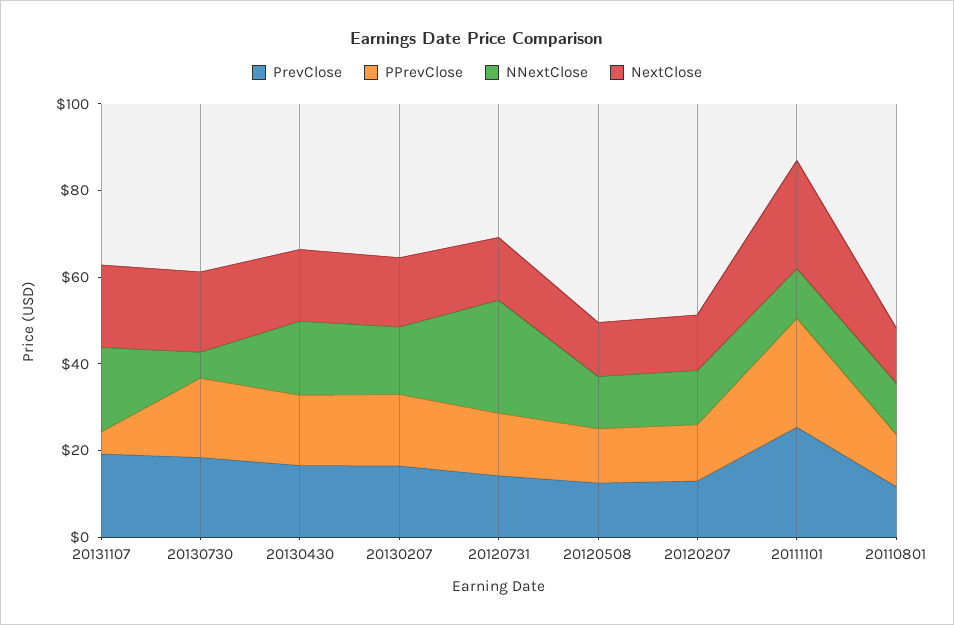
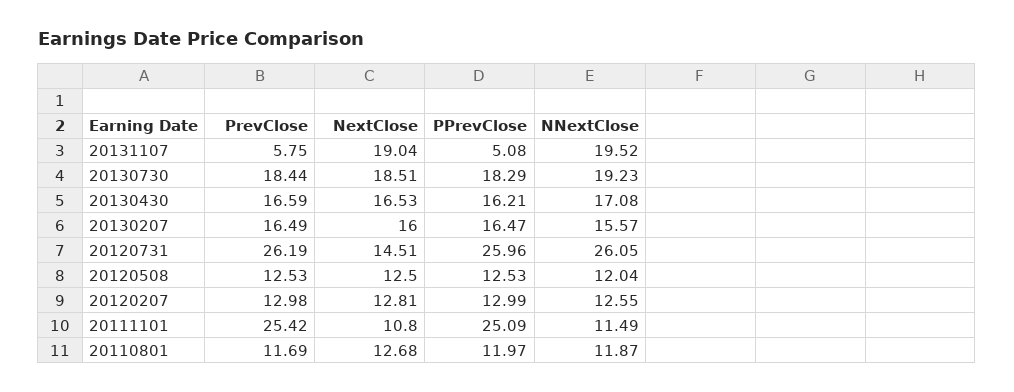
PrevClose, 20131107: 20 -> 5.75
NNextClose, 20130730: 5 -> 19.23
PrevClose, 20120731: 15 -> 26.19
PPrevClose, 20120731: 15 -> 25.96
NextClose, 20111101: 25 -> 10.8

